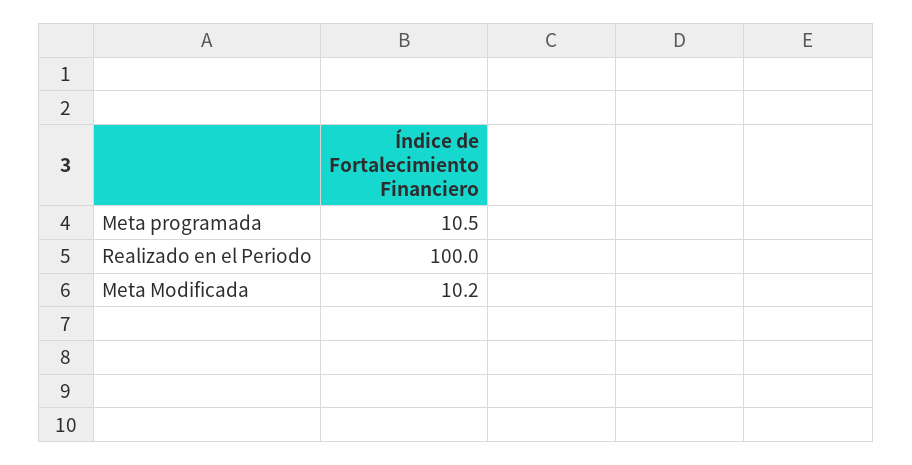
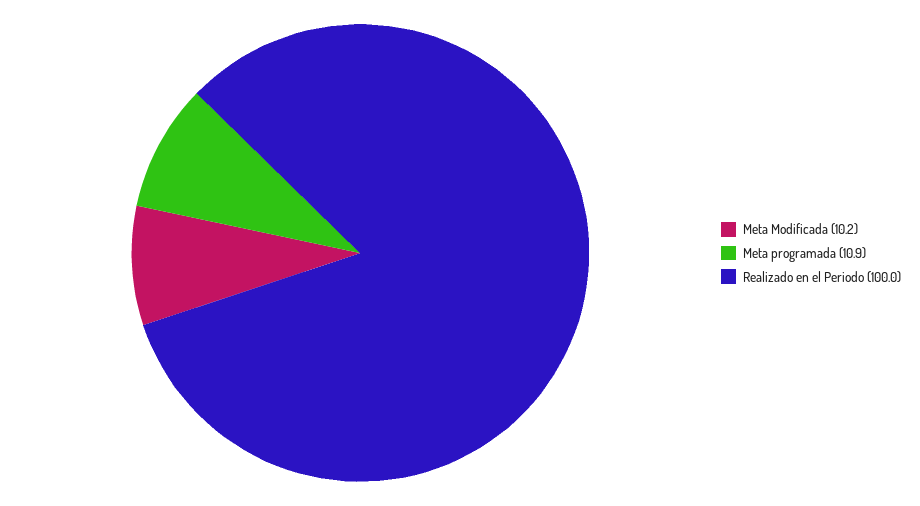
Meta programada: 10.5 -> 10.9

